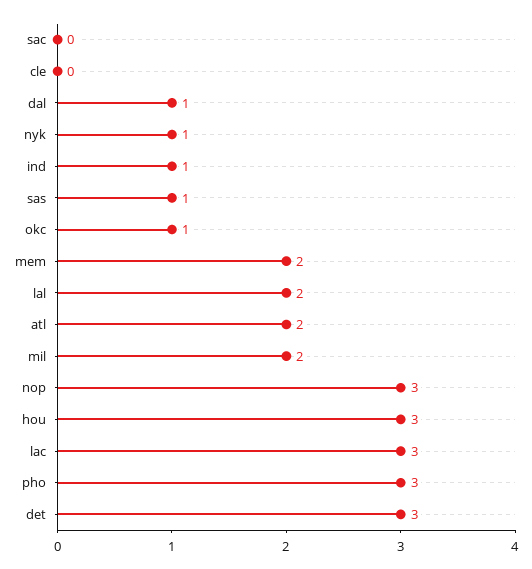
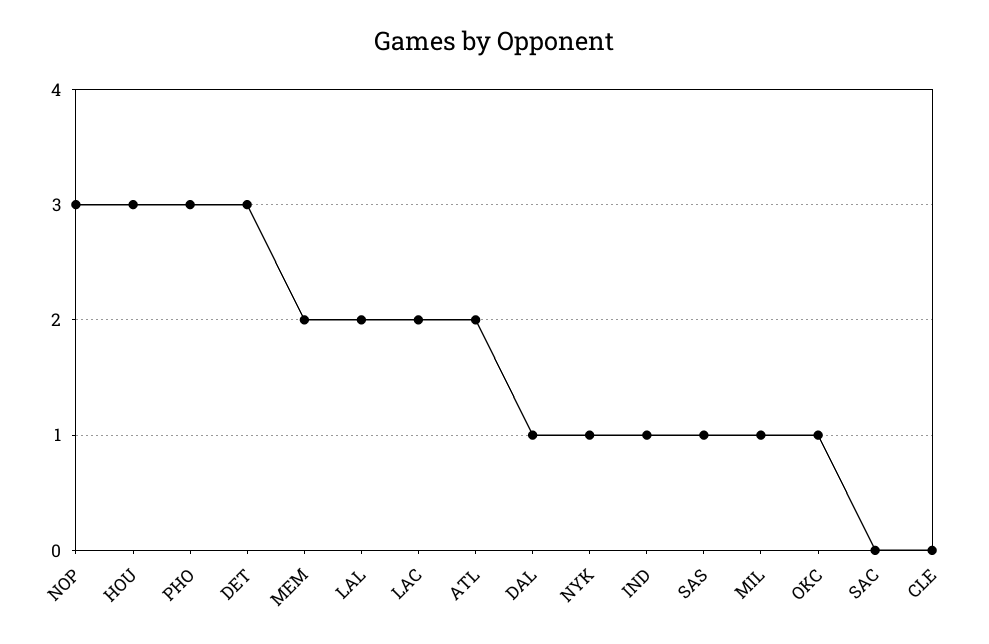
mil: 2 -> 1
lac: 3 -> 2

